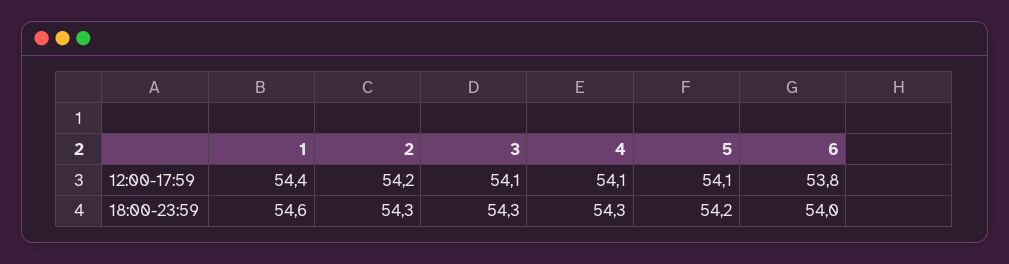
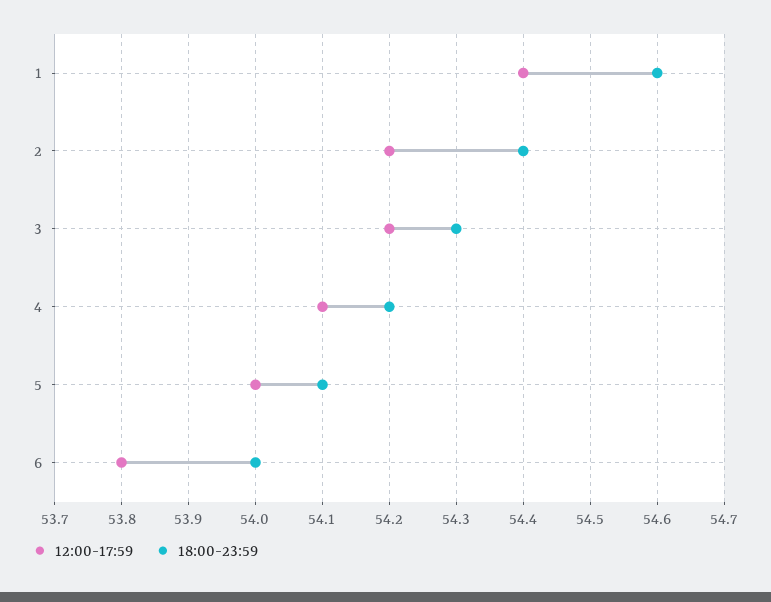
12:00-17:59, 3: 54.1 -> 54.2
12:00-17:59, 5: 54.1 -> 54
18:00-23:59, 2: 54.3 -> 54.4
18:00-23:59, 4: 54.3 -> 54.2
18:00-23:59, 5: 54.2 -> 54.1

